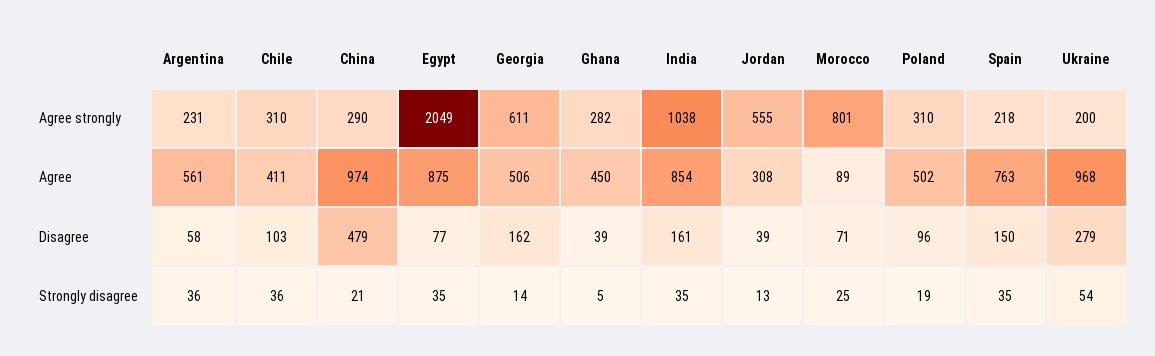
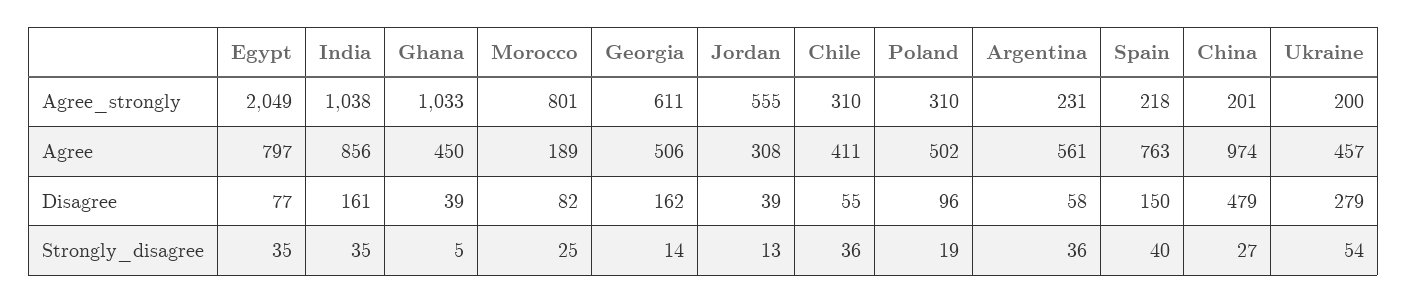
China, Agree strongly: 290 -> 201
Ghana, Agree strongly: 282 -> 1033
Egypt, Agree: 875 -> 797
India, Agree: 854 -> 856
Morocco, Agree: 89 -> 189
Ukraine, Agree: 968 -> 457
Chile, Disagree: 103 -> 55
Morocco, Disagree: 71 -> 82
China, Strongly disagree: 21 -> 27
Spain, Strongly disagree: 35 -> 40

